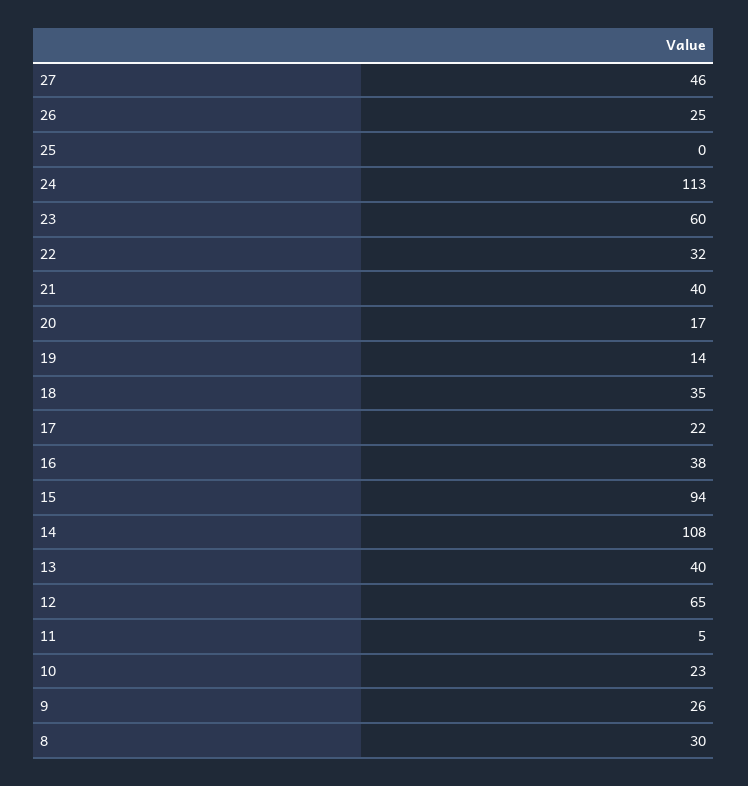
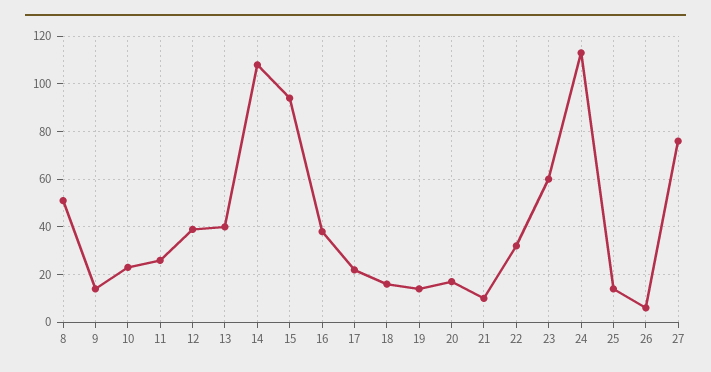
27: 46 -> 75
26: 25 -> 5
25: 0 -> 15
21: 40 -> 10
18: 35 -> 15
12: 65 -> 40
11: 5 -> 25
9: 26 -> 15
8: 30 -> 50

